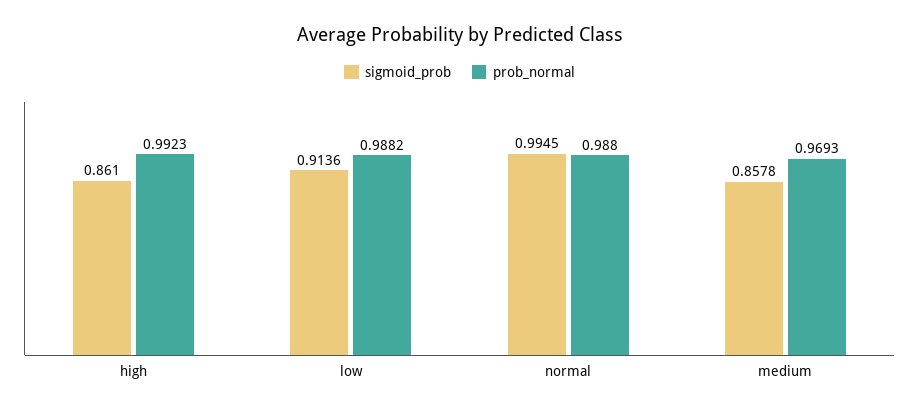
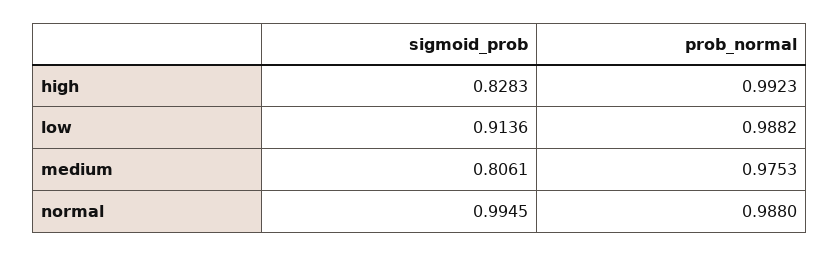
sigmoid_prob, high: 0.861 -> 0.8283
sigmoid_prob, medium: 0.8578 -> 0.8061
prob_normal, medium: 0.9693 -> 0.9753

